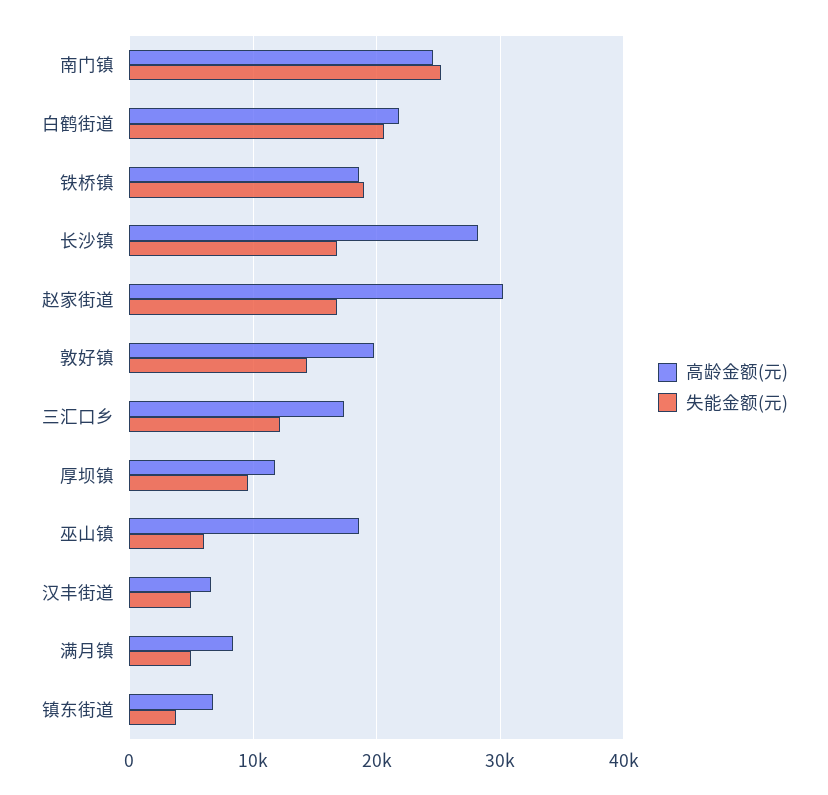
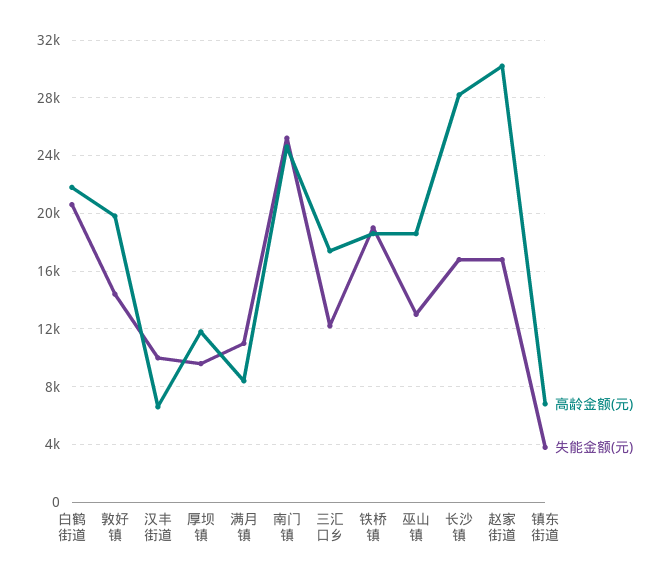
失能金额(元), 巫山镇: 6000 -> 13000
失能金额(元), 汉丰街道: 5000 -> 10000
失能金额(元), 满月镇: 5000 -> 11000

